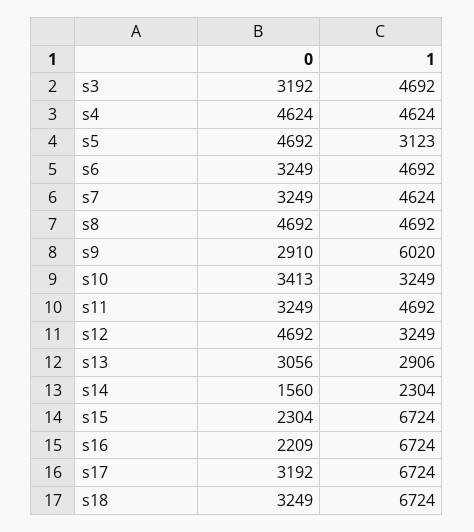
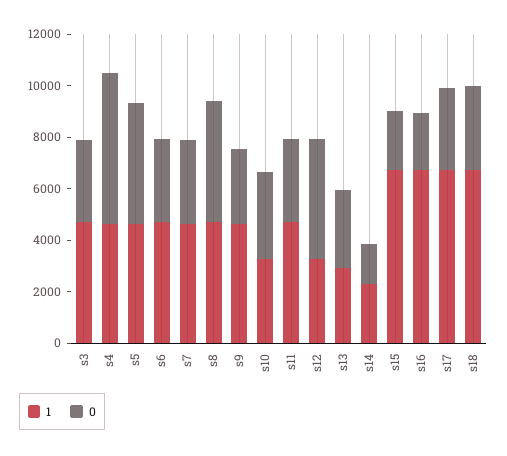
0, s4: 4624 -> 6000
1, s5: 3123 -> 4500
1, s9: 6020 -> 4500

